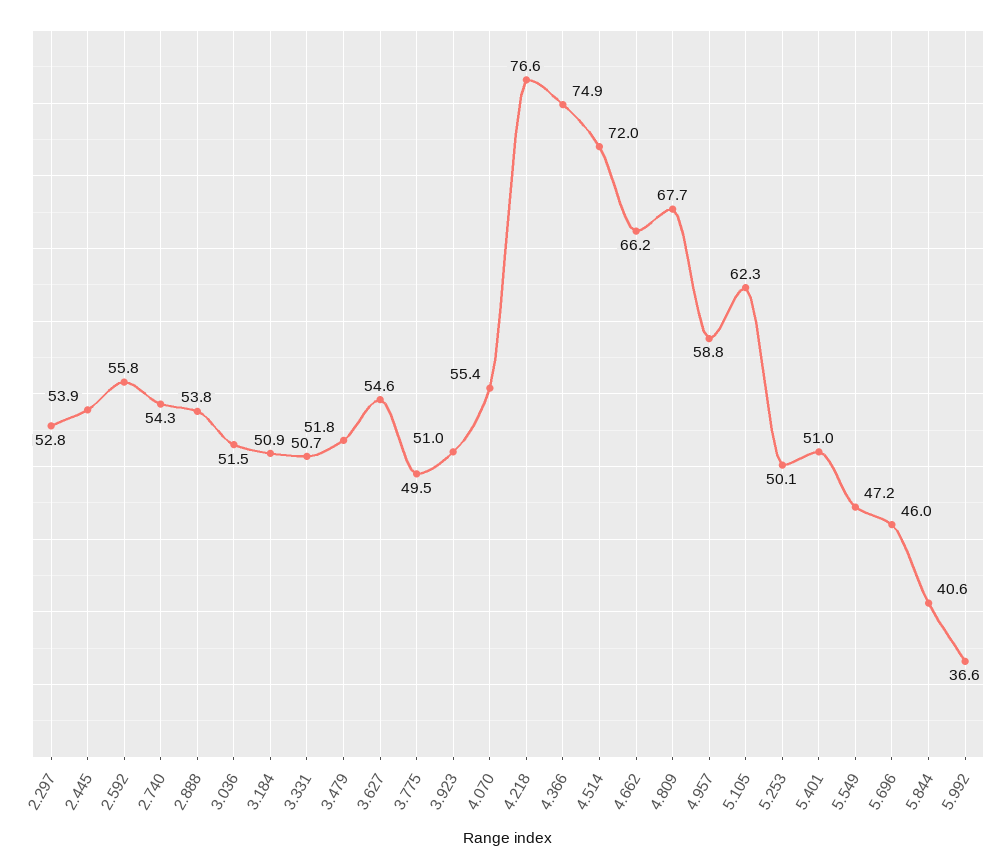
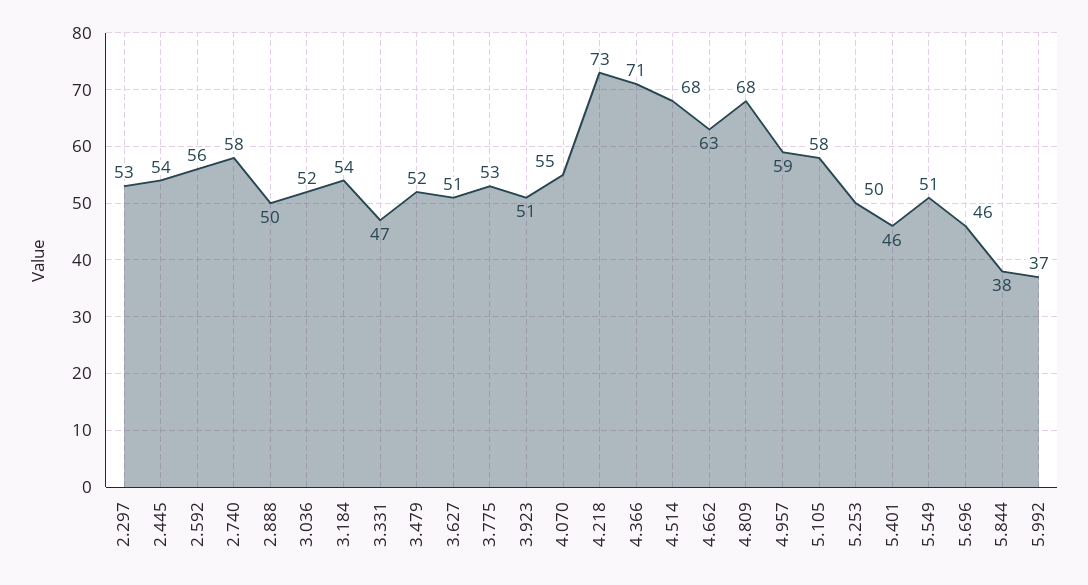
2.740: 54.3 -> 58
2.888: 53.8 -> 50
3.184: 50.9 -> 54
3.331: 50.7 -> 47
3.627: 54.6 -> 51
3.775: 49.5 -> 53
4.218: 76.6 -> 73
4.366: 74.9 -> 71
4.514: 72 -> 68
4.662: 66.2 -> 63
5.105: 62.3 -> 58
5.401: 51 -> 46
5.549: 47.2 -> 51
5.844: 40.6 -> 38

